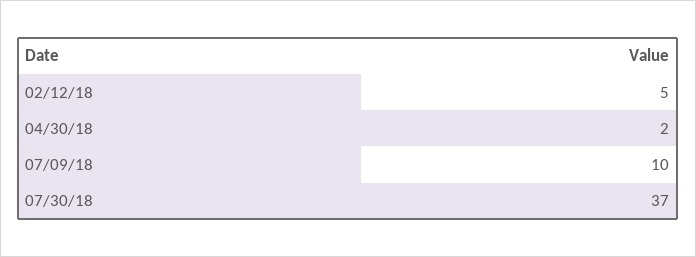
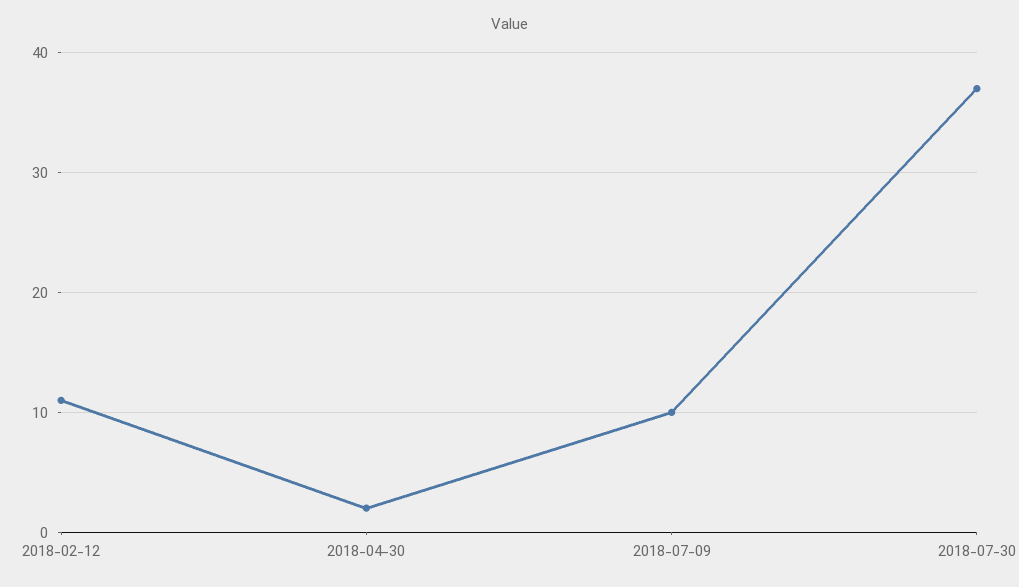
02/12/18: 5 -> 11

